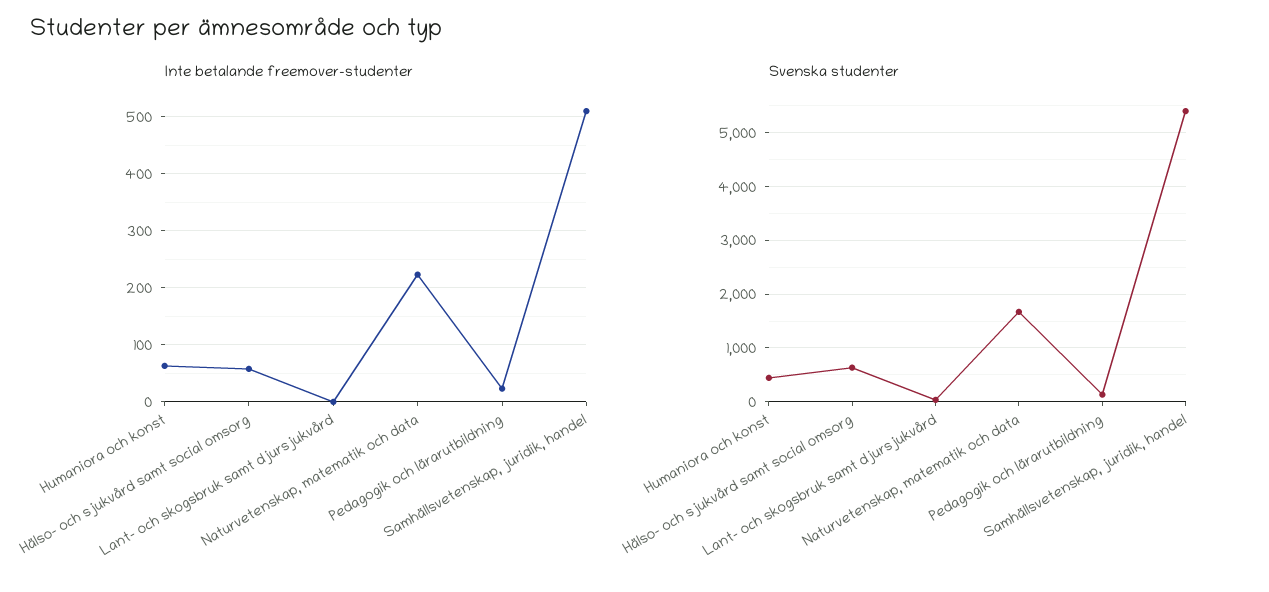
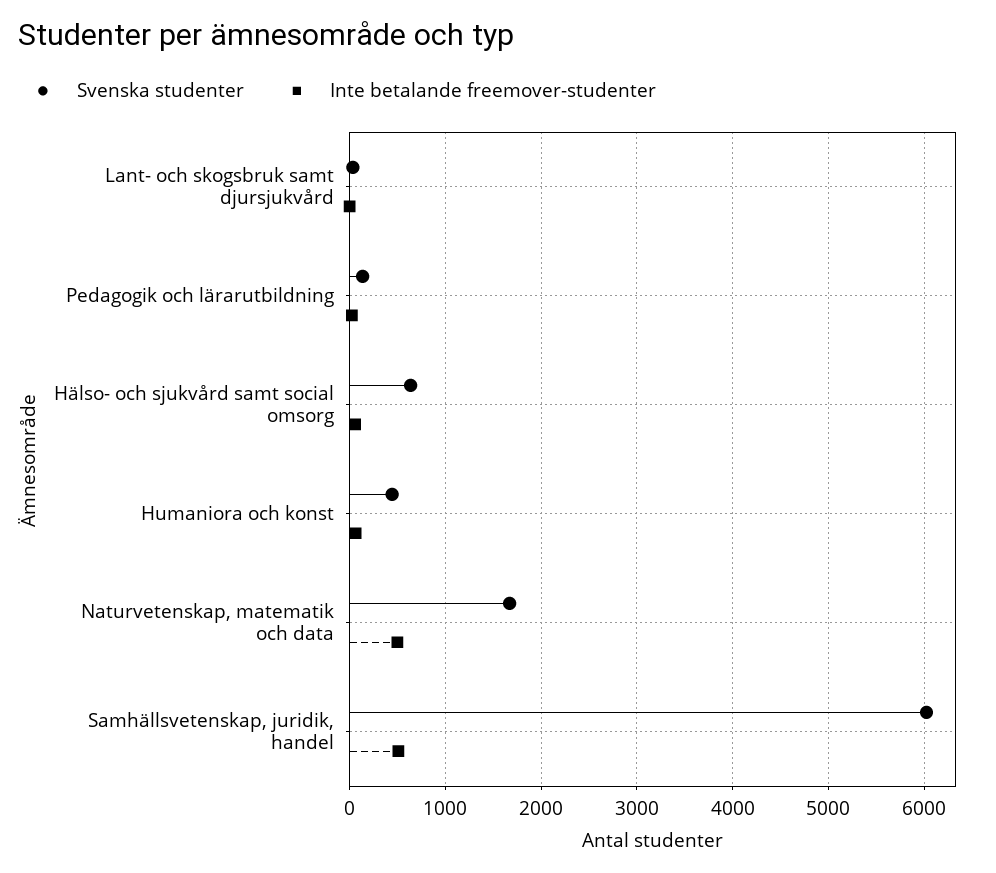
Inte betalande freemover-studenter, Naturvetenskap, matematik och data: 220 -> 500
Svenska studenter, Samhällsvetenskap, juridik, handel: 5400 -> 6000

